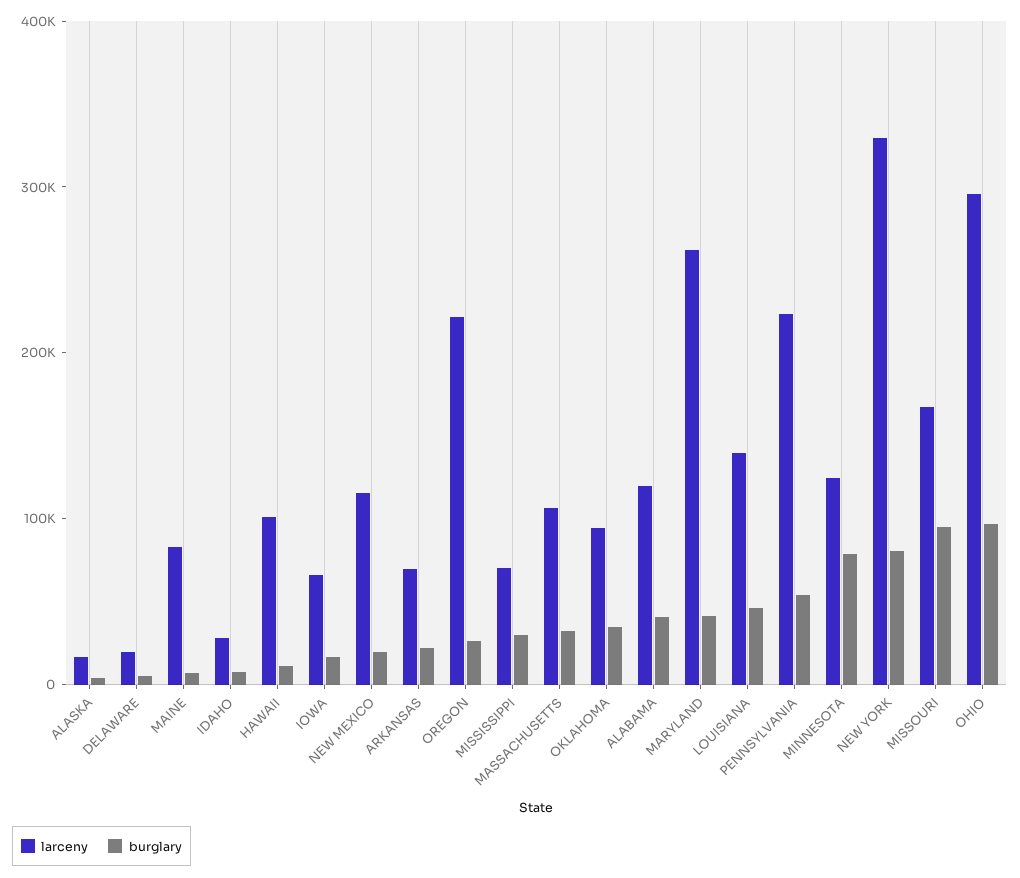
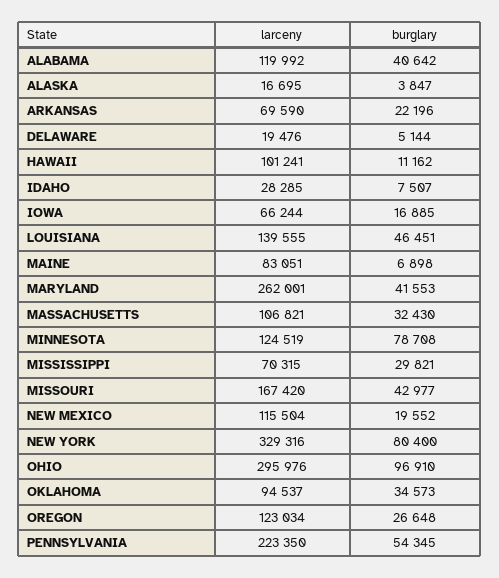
larceny, OREGON: 220000 -> 123034
burglary, MISSOURI: 100000 -> 42977

